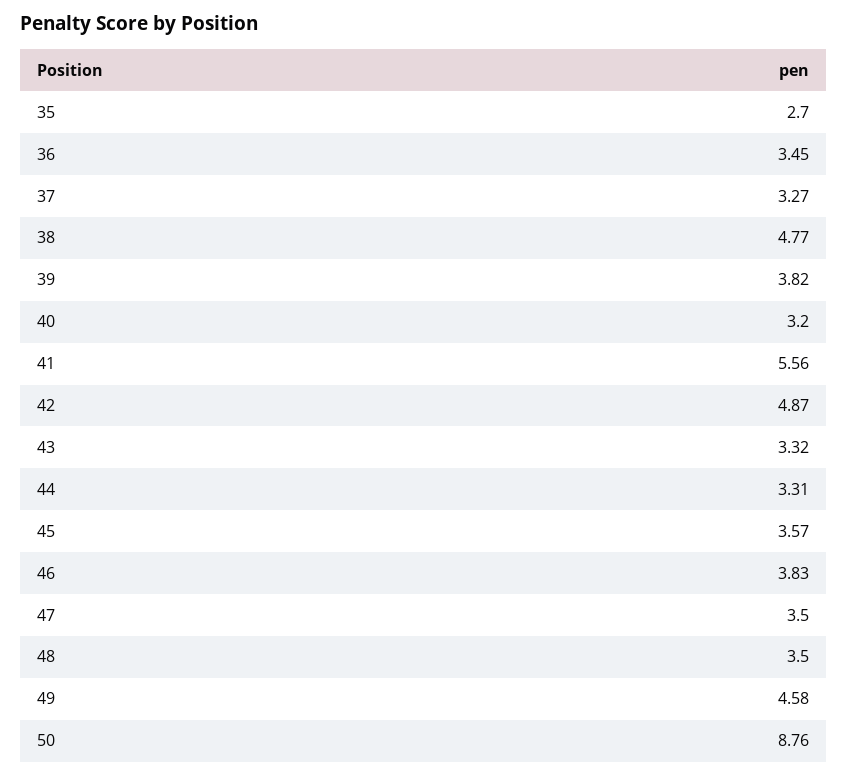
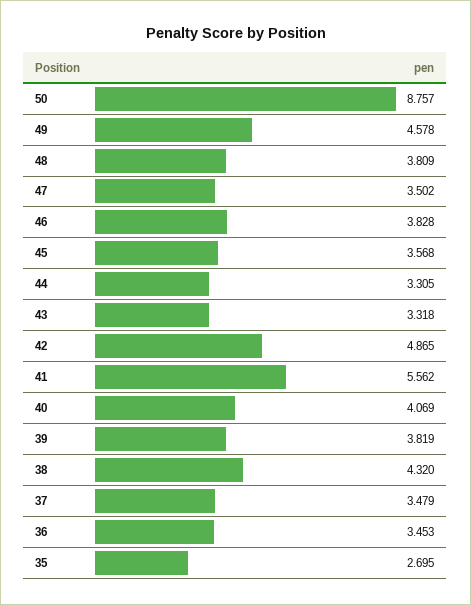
37: 3.27 -> 3.479
38: 4.77 -> 4.32
40: 3.2 -> 4.069
48: 3.5 -> 3.809

